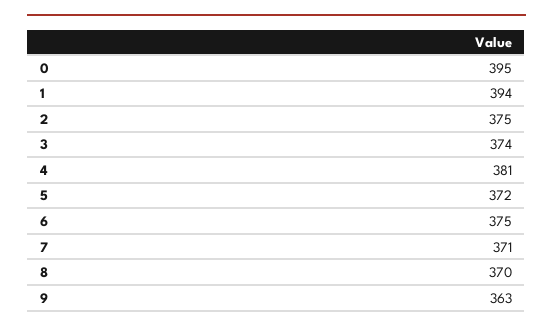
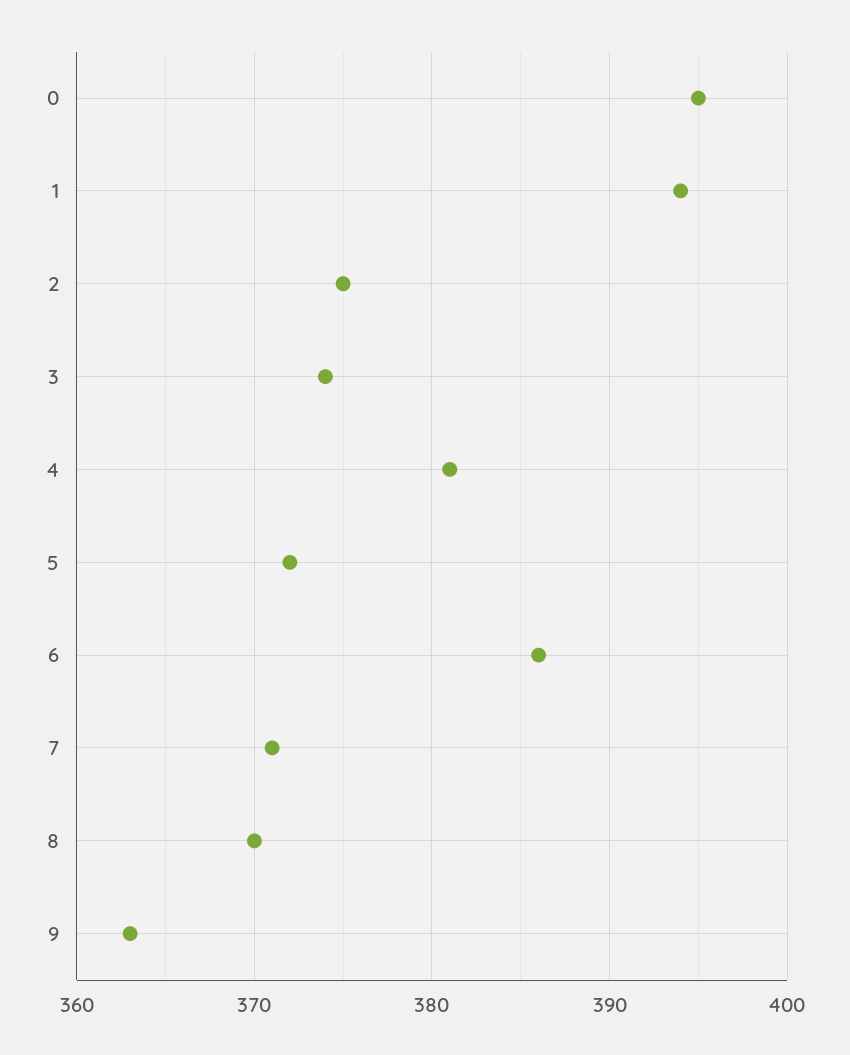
6: 375 -> 386

